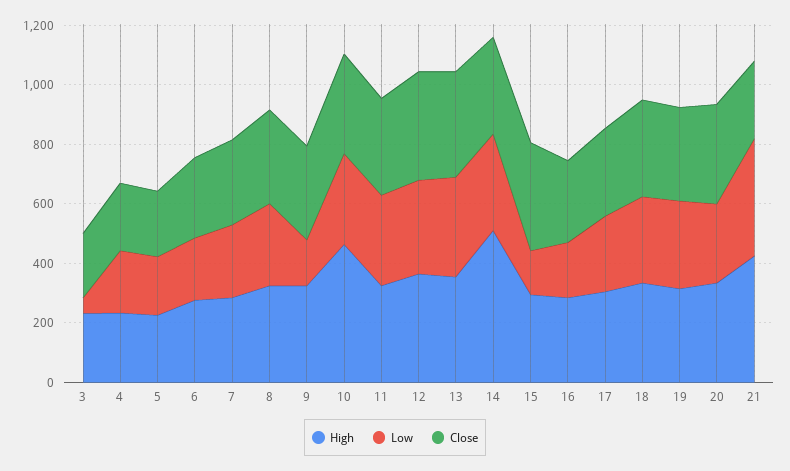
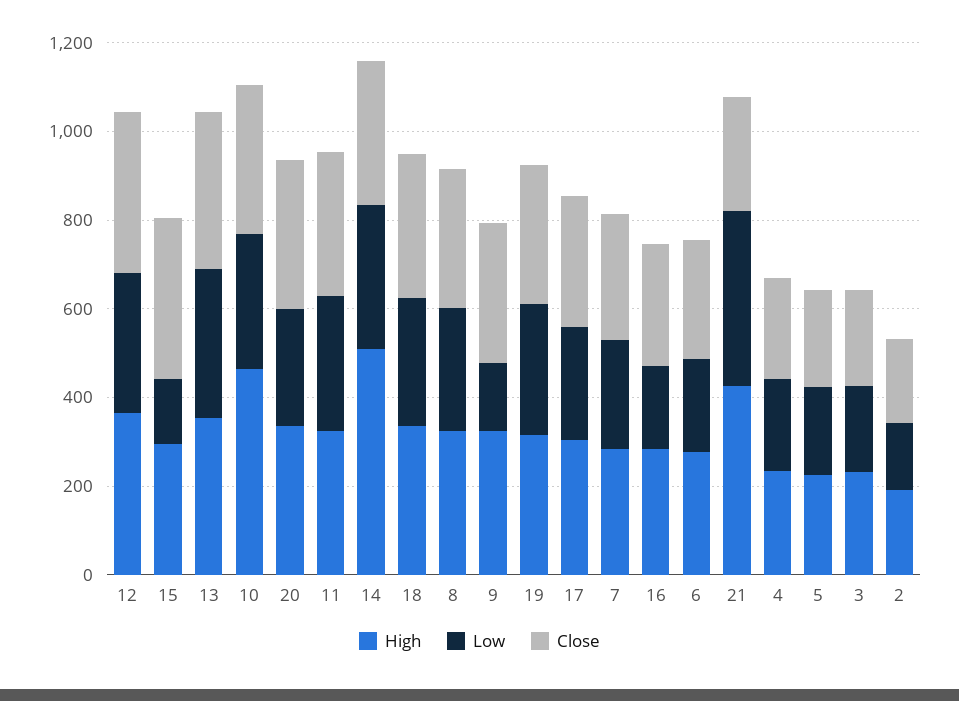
Low, 3: 50 -> 200
High, 2: none -> 200
Low, 2: none -> 150
Close, 2: none -> 200

